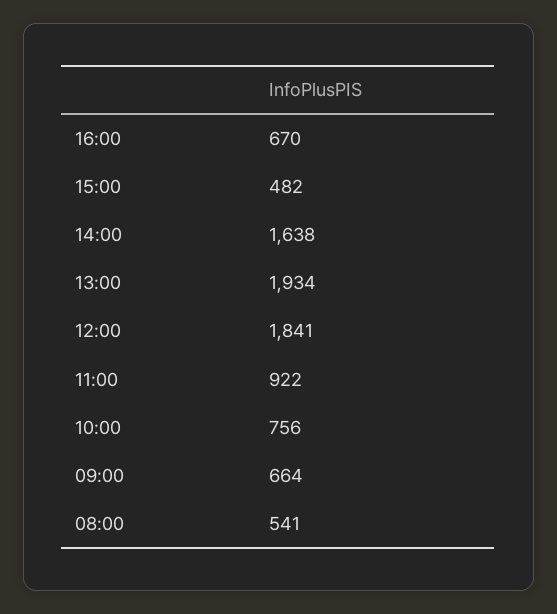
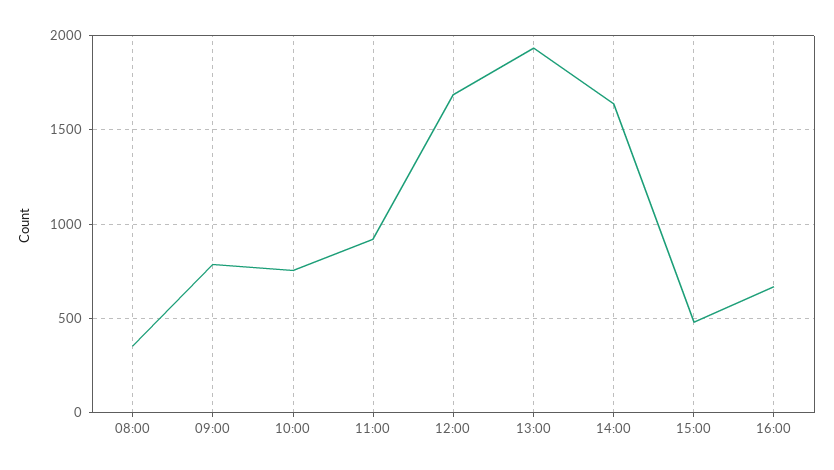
12:00: 1841 -> 1700
09:00: 664 -> 800
08:00: 541 -> 350

